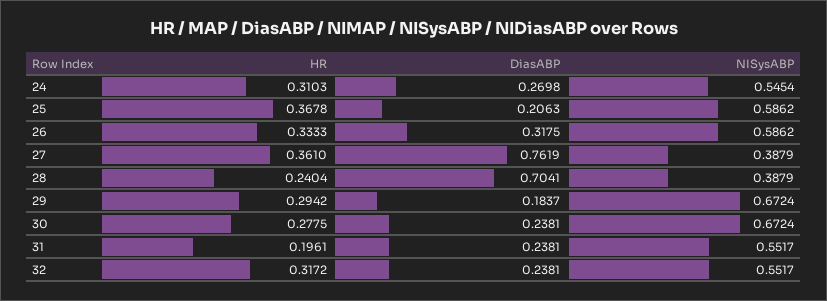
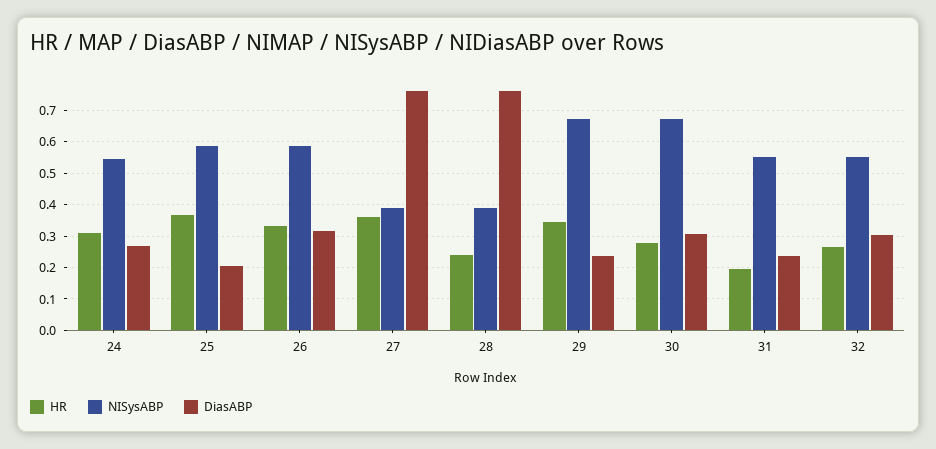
DiasABP, 28: 0.7041 -> 0.76
HR, 29: 0.2942 -> 0.34
DiasABP, 29: 0.1837 -> 0.24
DiasABP, 30: 0.2381 -> 0.3
HR, 32: 0.3172 -> 0.26
DiasABP, 32: 0.2381 -> 0.3

